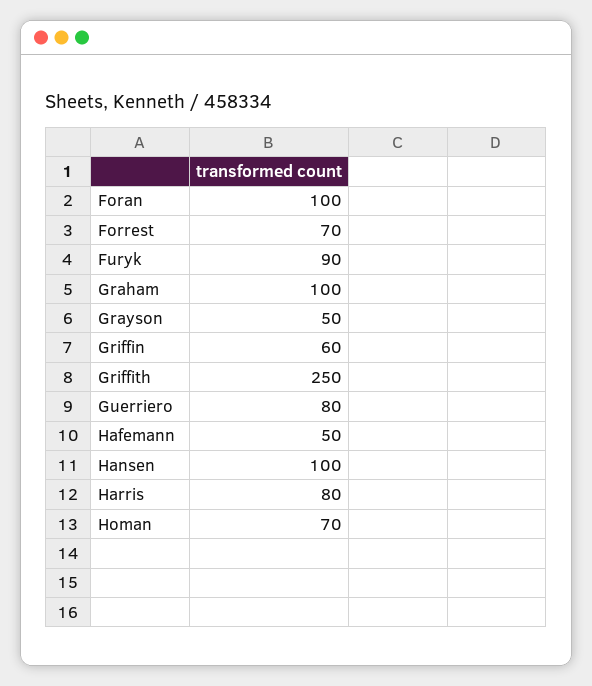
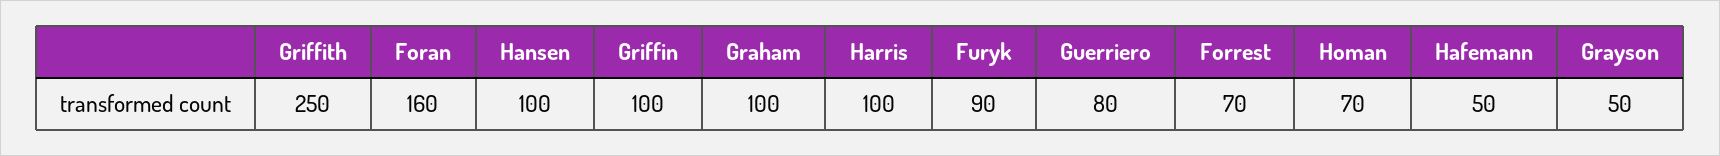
Foran: 100 -> 160
Griffin: 60 -> 100
Harris: 80 -> 100

